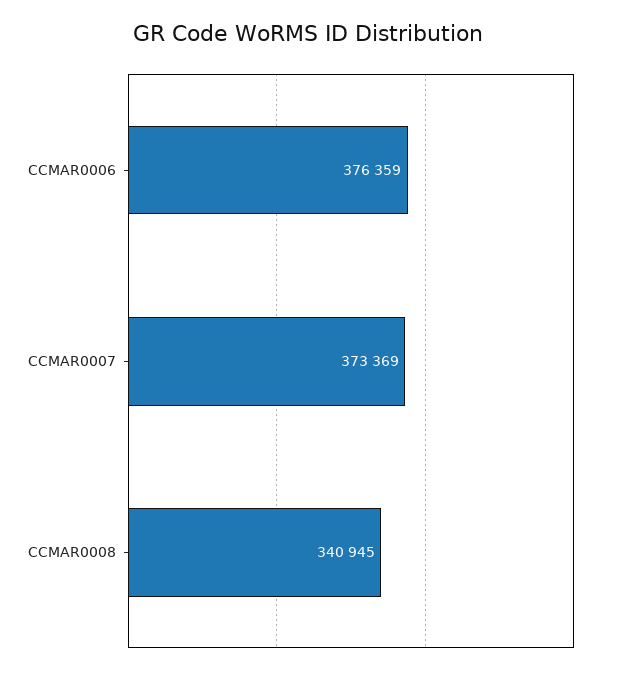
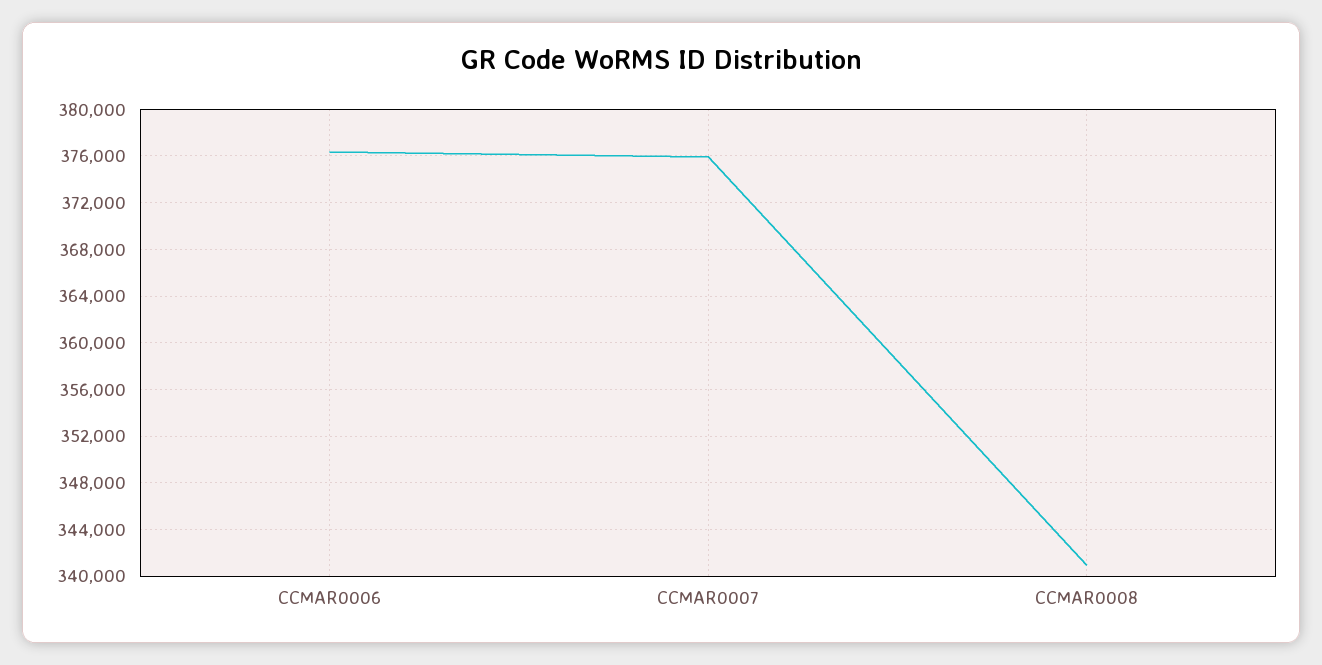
CCMAR0007: 373369 -> 376000

